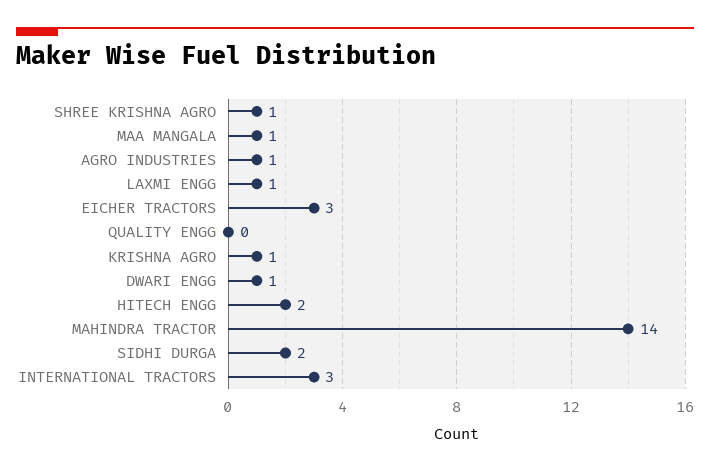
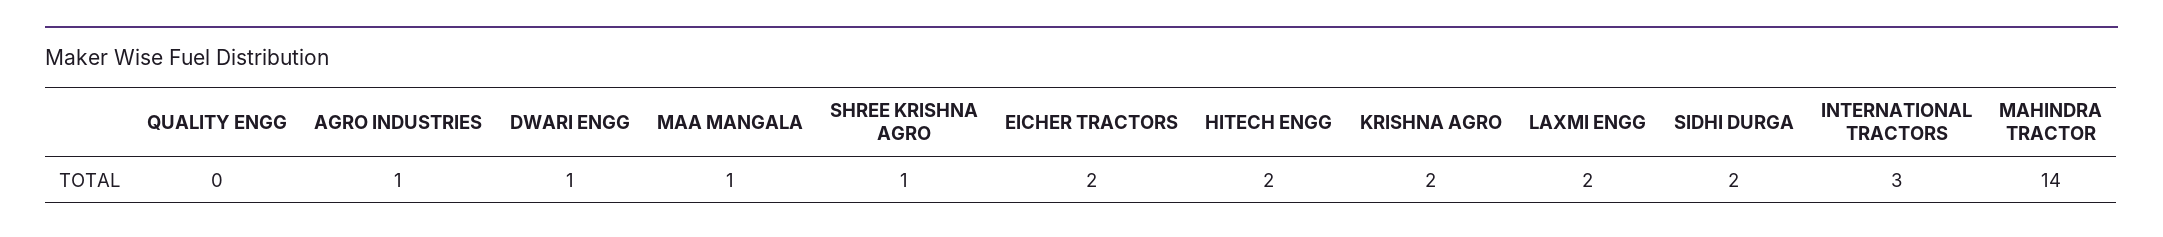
LAXMI ENGG: 1 -> 2
EICHER TRACTORS: 3 -> 2
KRISHNA AGRO: 1 -> 2

